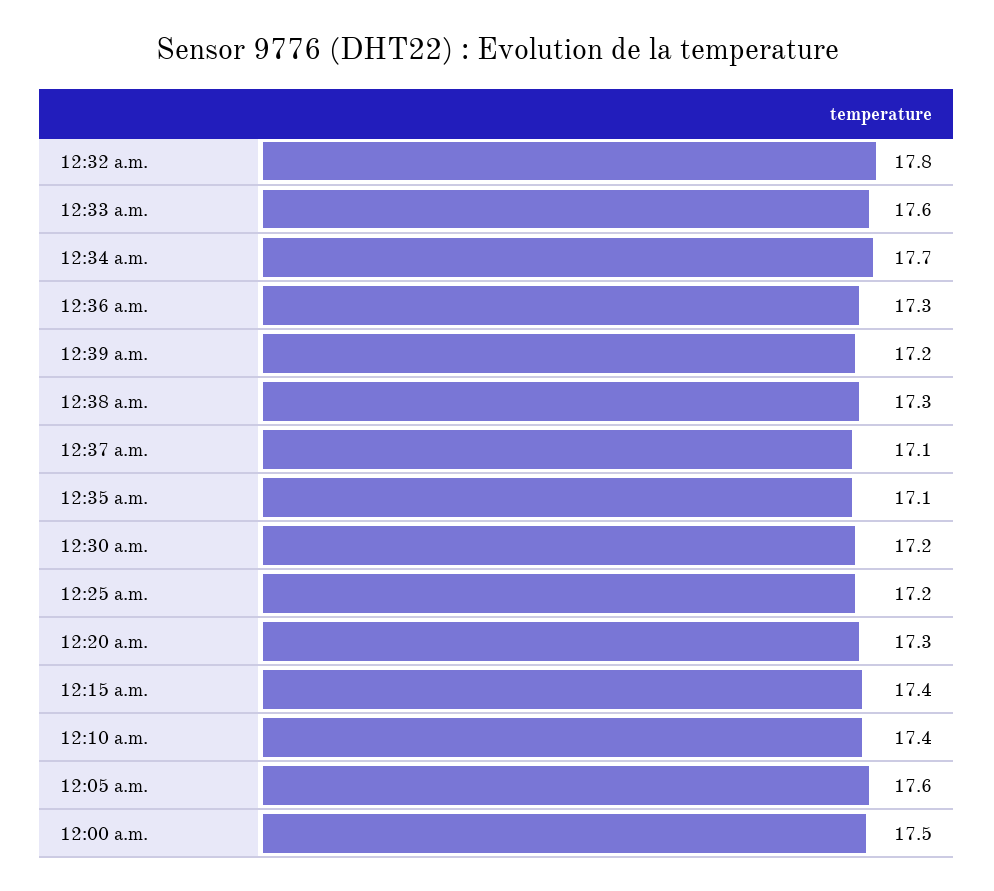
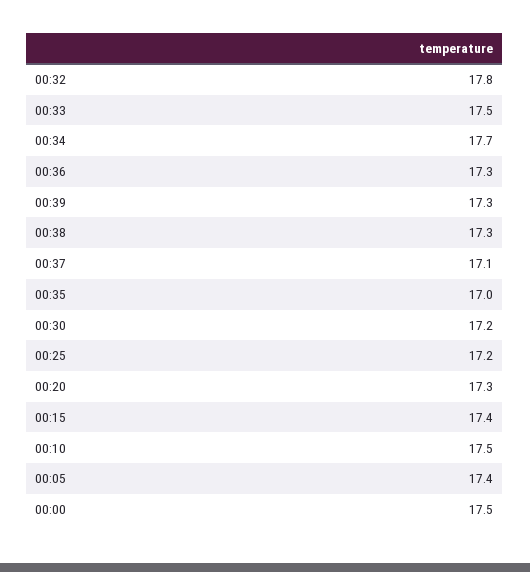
12:33 a.m.: 17.6 -> 17.5
12:39 a.m.: 17.2 -> 17.3
12:35 a.m.: 17.1 -> 17
12:10 a.m.: 17.4 -> 17.5
12:05 a.m.: 17.6 -> 17.4

